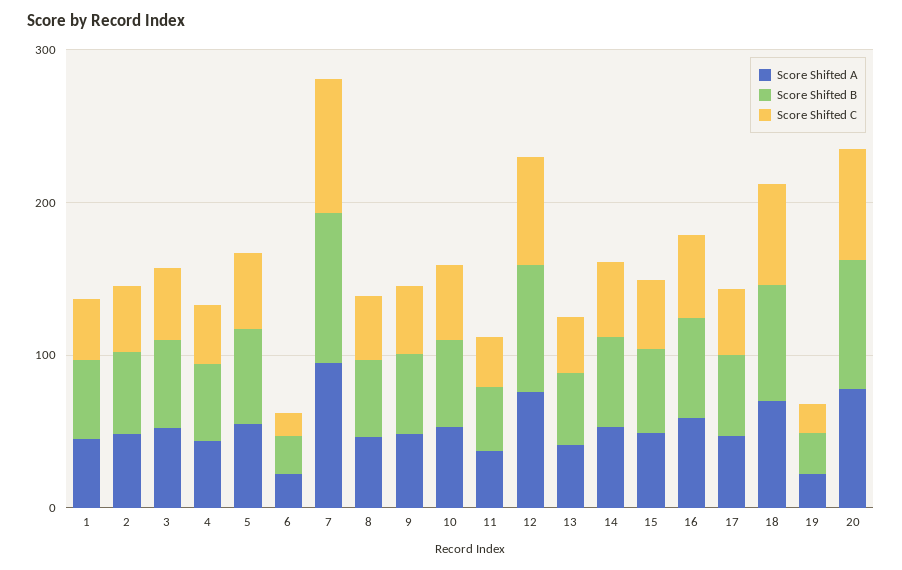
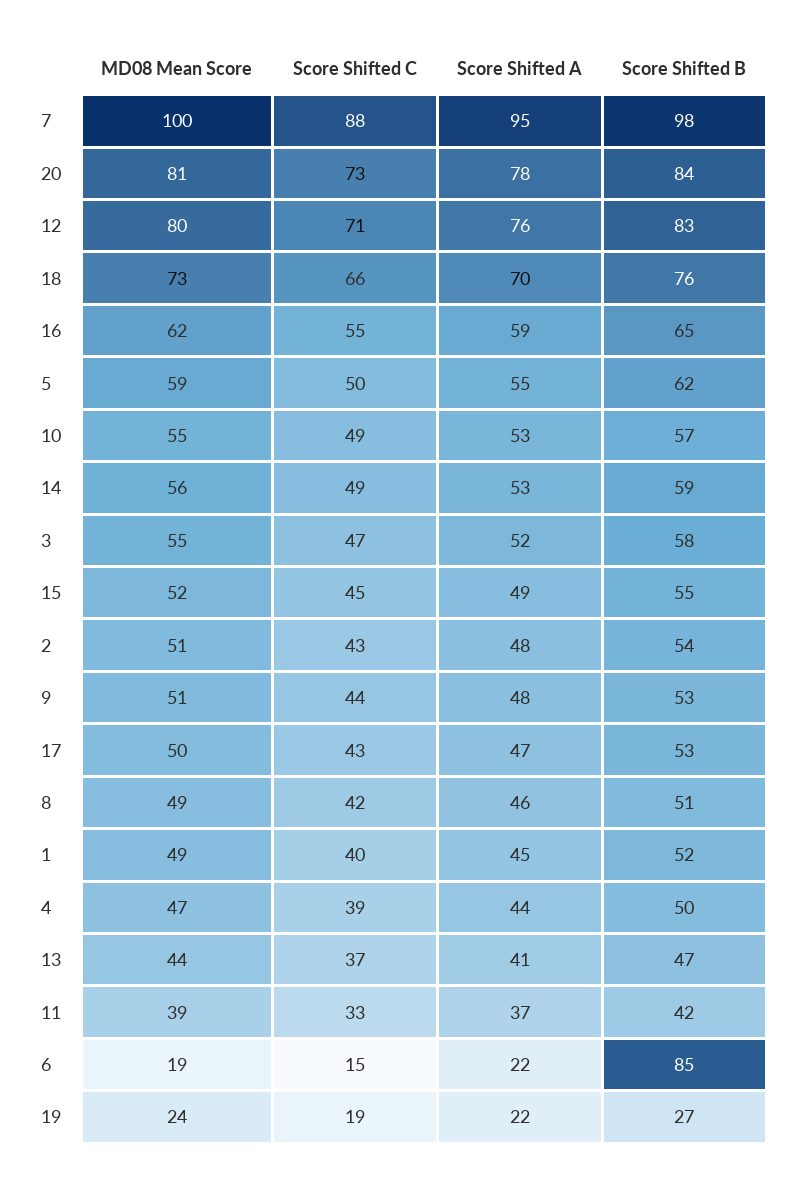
Score Shifted B, 6: 20 -> 85
MD08 Mean Score, 7: none -> 100
MD08 Mean Score, 20: none -> 81
MD08 Mean Score, 12: none -> 80
MD08 Mean Score, 18: none -> 73
MD08 Mean Score, 16: none -> 62
MD08 Mean Score, 5: none -> 59
MD08 Mean Score, 10: none -> 55
MD08 Mean Score, 14: none -> 56
MD08 Mean Score, 3: none -> 55
MD08 Mean Score, 15: none -> 52
MD08 Mean Score, 2: none -> 51
MD08 Mean Score, 9: none -> 51
MD08 Mean Score, 17: none -> 50
MD08 Mean Score, 8: none -> 49
MD08 Mean Score, 1: none -> 49
MD08 Mean Score, 4: none -> 47
MD08 Mean Score, 13: none -> 44
MD08 Mean Score, 11: none -> 39
MD08 Mean Score, 6: none -> 19
MD08 Mean Score, 19: none -> 24

